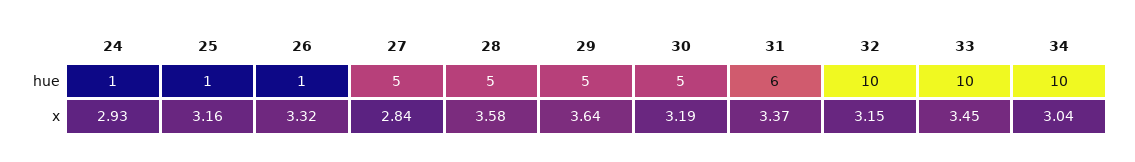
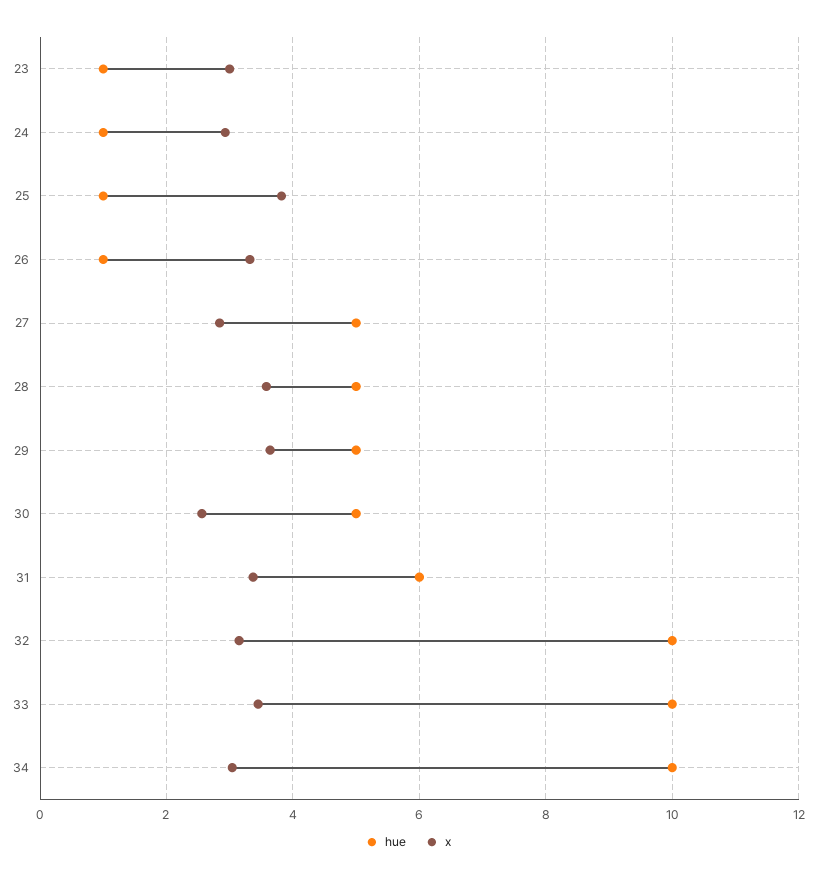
x, 25: 3.16 -> 3.8
x, 30: 3.19 -> 2.6
hue, 23: none -> 1
x, 23: none -> 3

